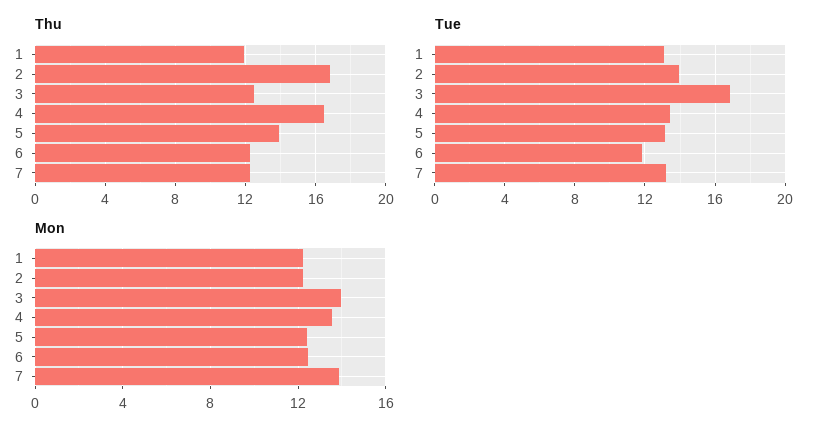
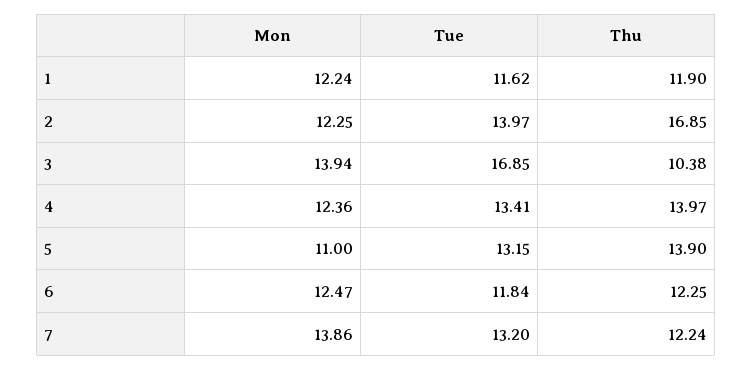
Thu, 3: 12.5 -> 10.38
Thu, 4: 16.5 -> 13.97
Tue, 1: 13 -> 11.62
Mon, 4: 13.5 -> 12.36
Mon, 5: 12.5 -> 11

